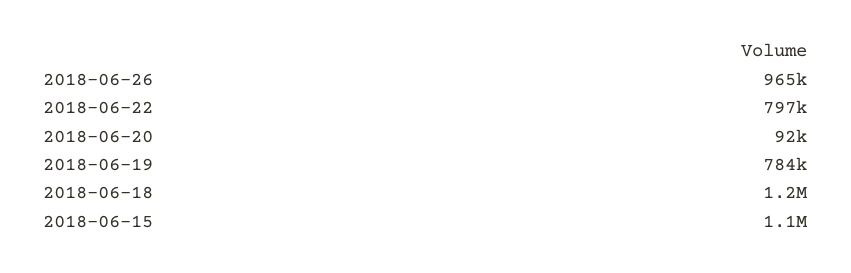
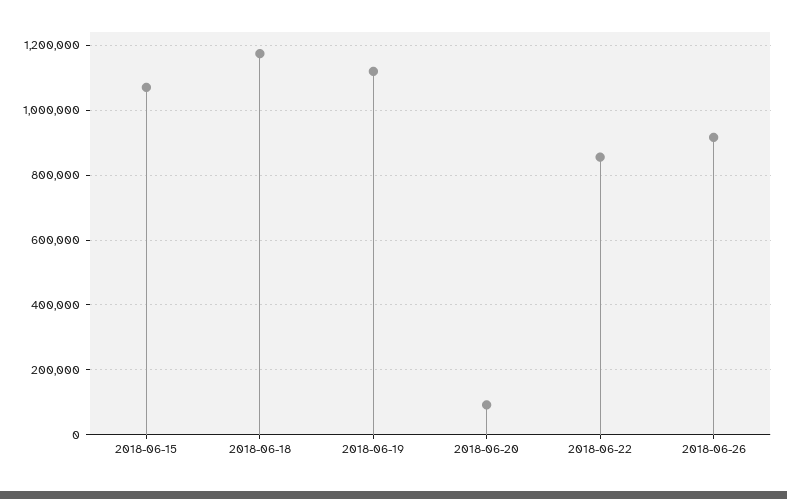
2018-06-26: 965000 -> 920000
2018-06-22: 797000 -> 860000
2018-06-19: 784000 -> 1120000

